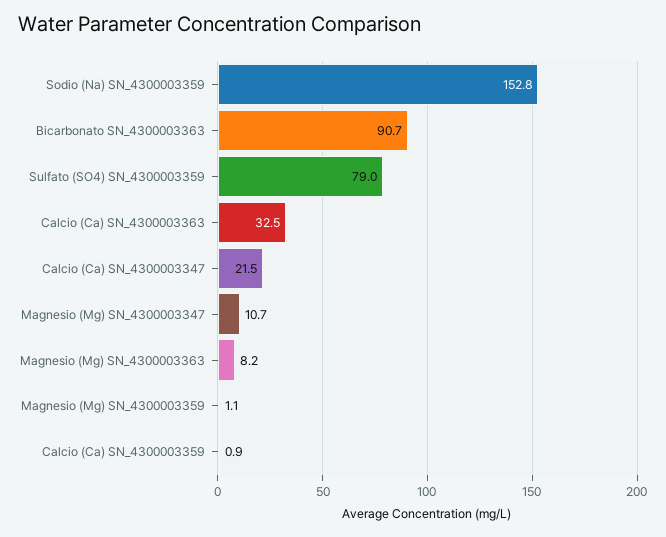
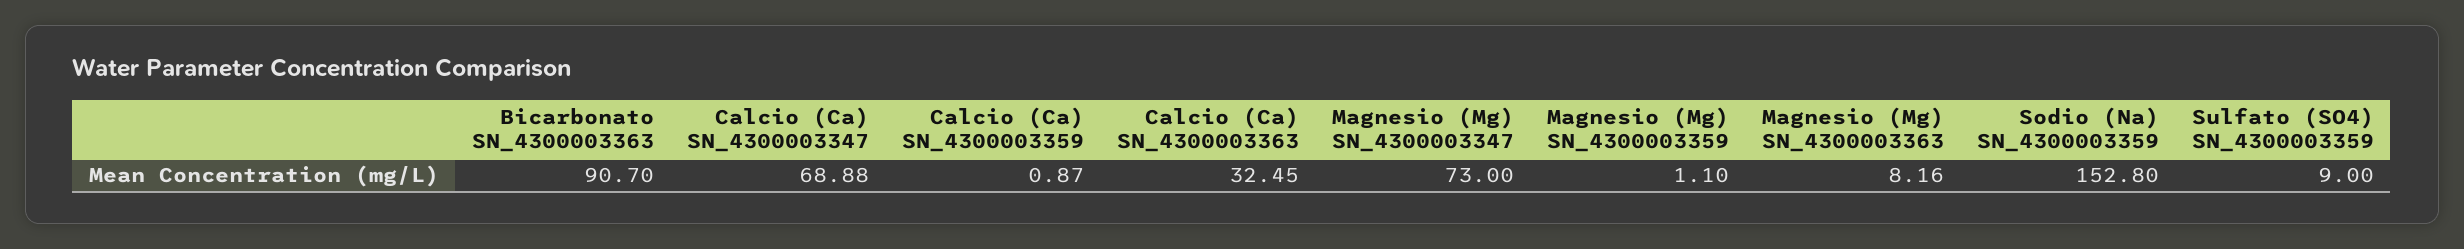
Sulfato (SO4) SN_4300003359: 79 -> 9
Calcio (Ca) SN_4300003347: 21.5 -> 68.88
Magnesio (Mg) SN_4300003347: 10.7 -> 73

